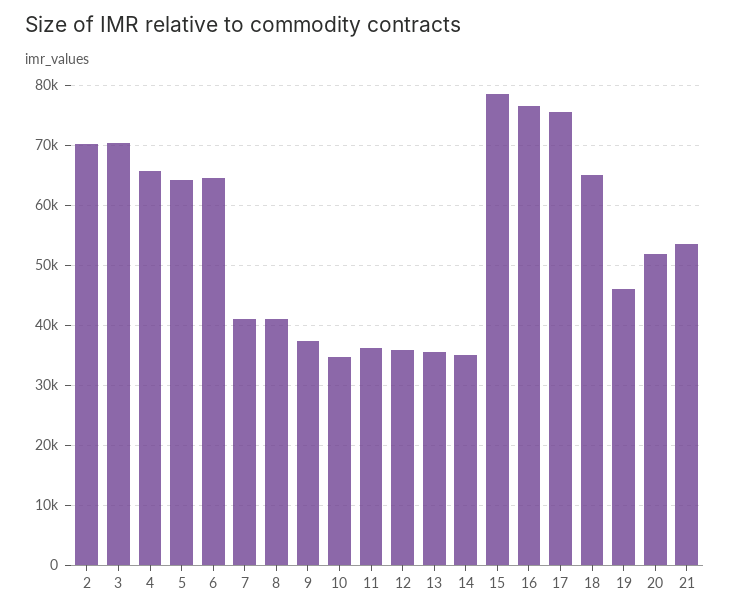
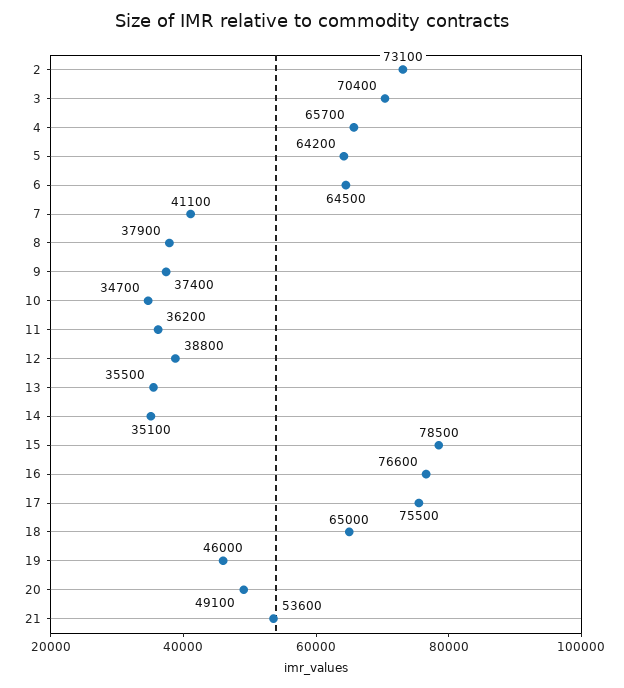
2: 70000 -> 73100
8: 41000 -> 37900
12: 36000 -> 38800
20: 52000 -> 49100

